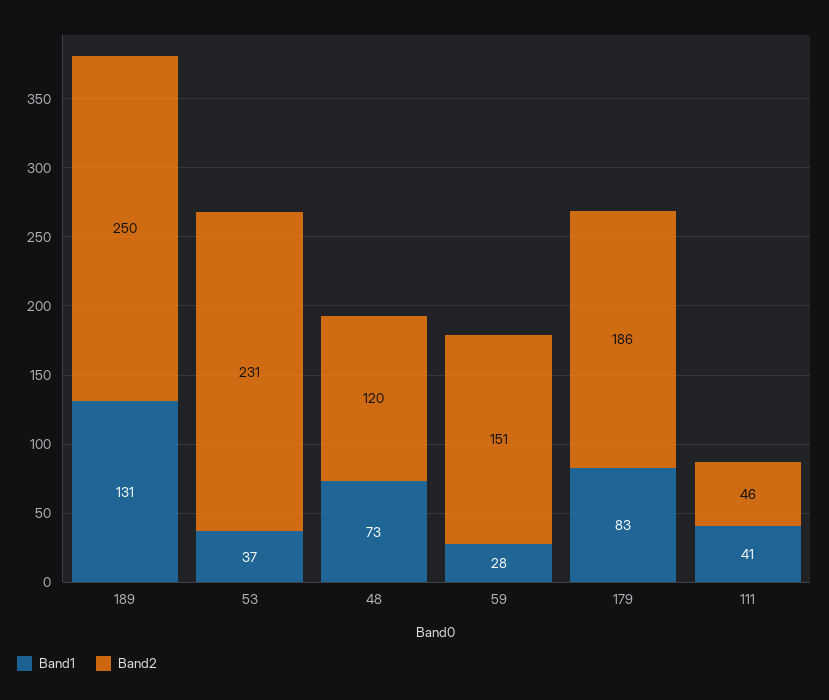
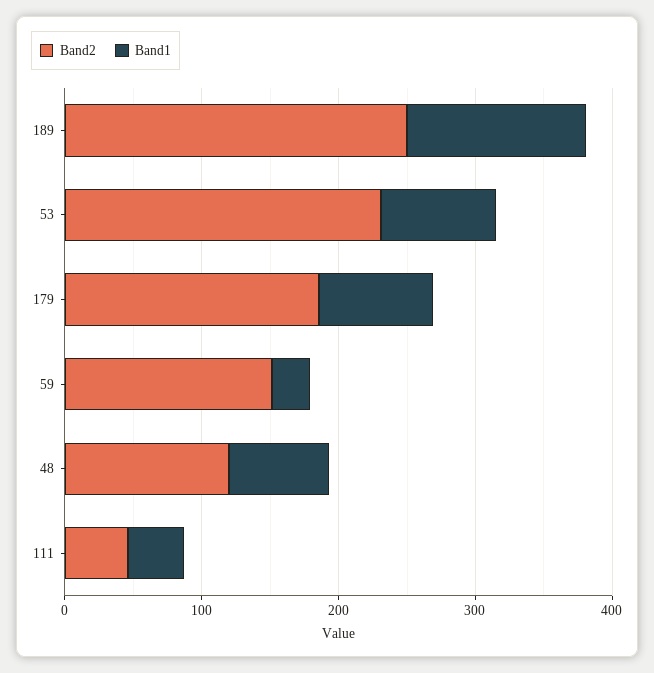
Band1, 53: 37 -> 80

